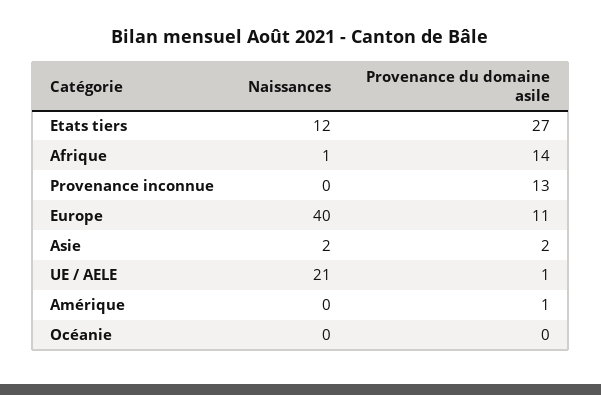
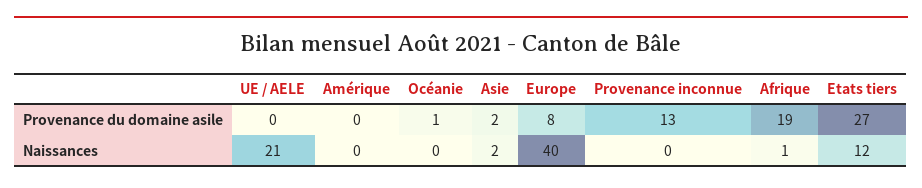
Provenance du domaine asile, Afrique: 14 -> 19
Provenance du domaine asile, Europe: 11 -> 8
Provenance du domaine asile, UE / AELE: 1 -> 0
Provenance du domaine asile, Amérique: 1 -> 0
Provenance du domaine asile, Océanie: 0 -> 1

